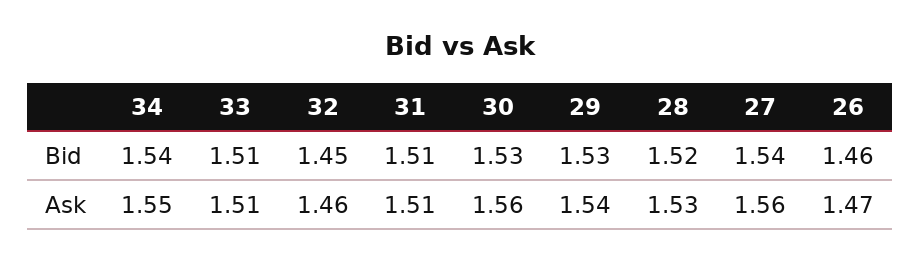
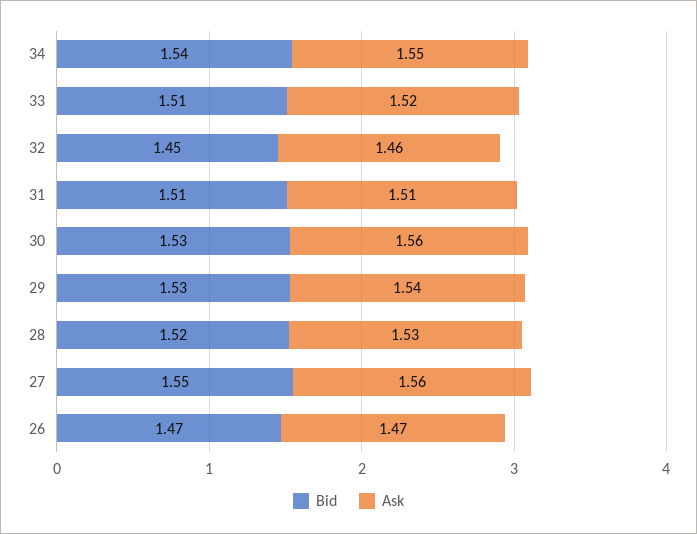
Bid, 27: 1.54 -> 1.55
Bid, 26: 1.46 -> 1.47
Ask, 33: 1.51 -> 1.52

